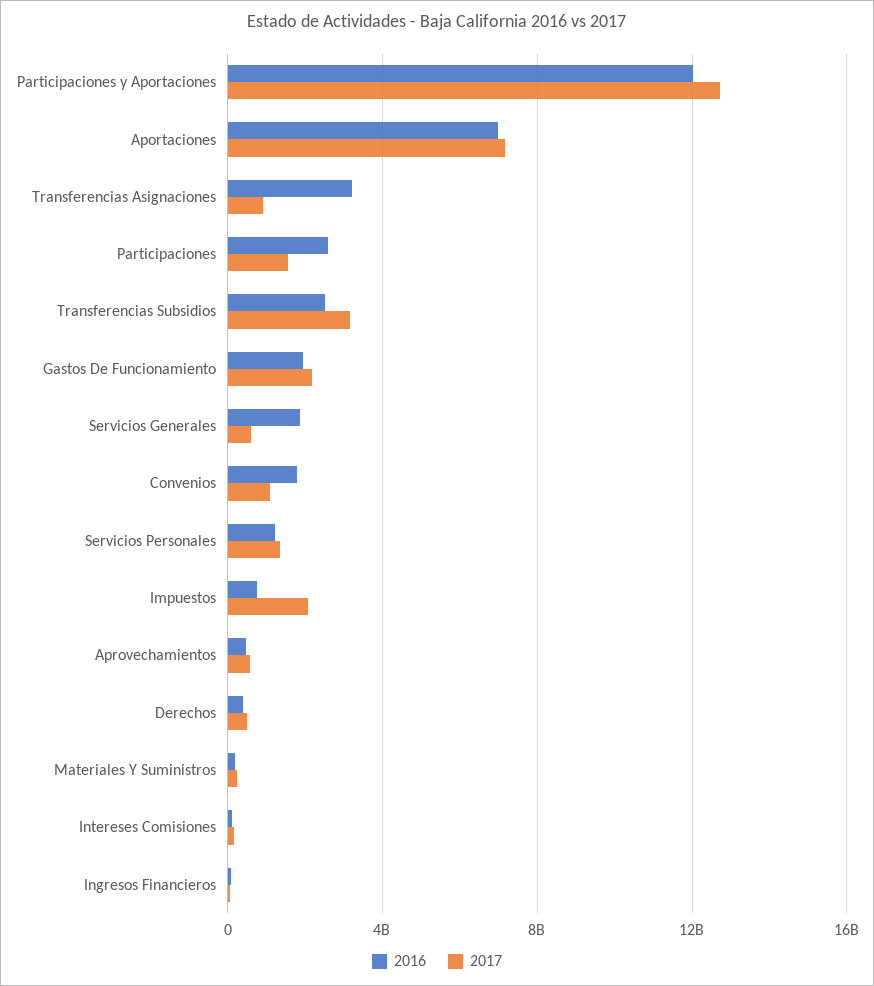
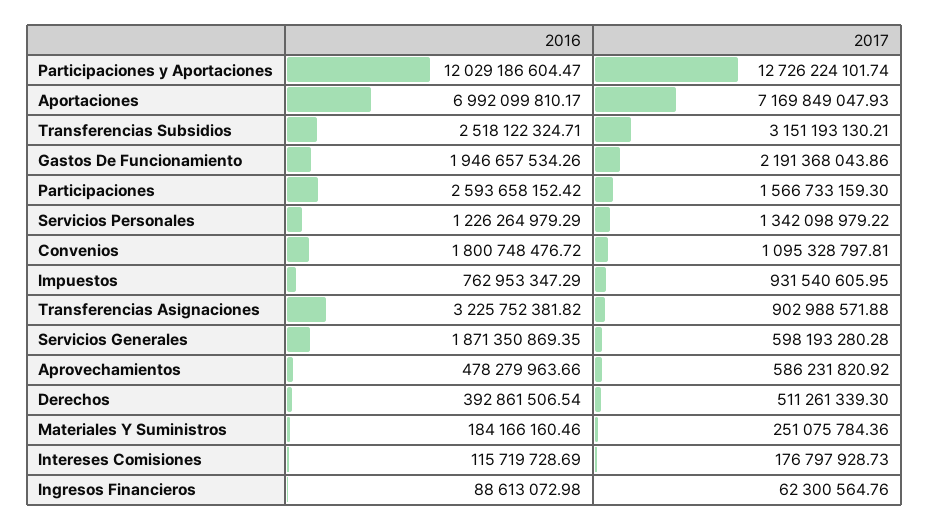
2017, Impuestos: 2000000000 -> 931540605.95

